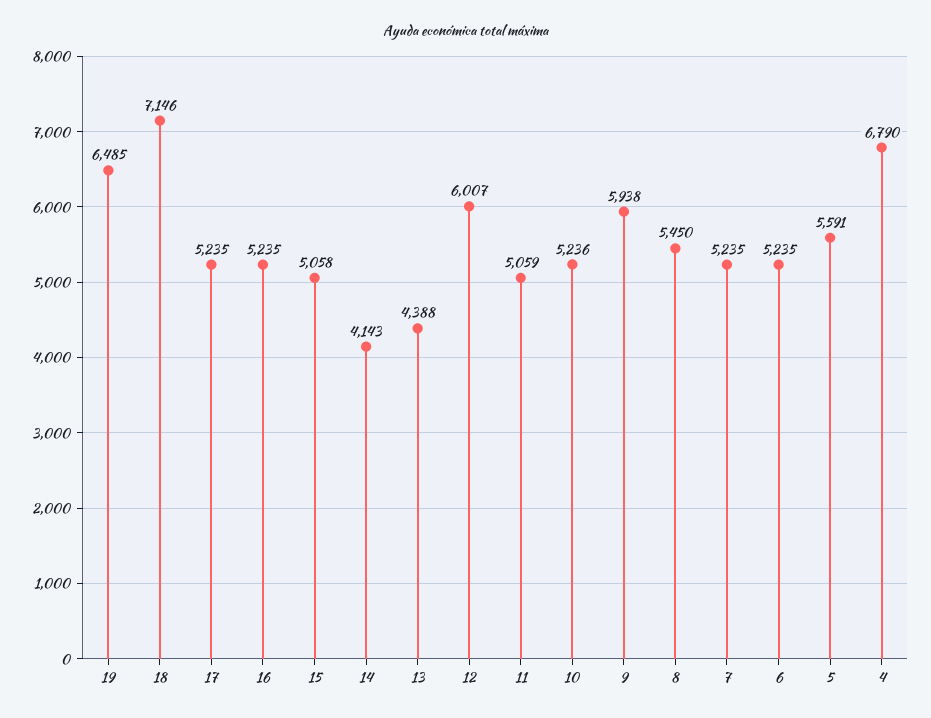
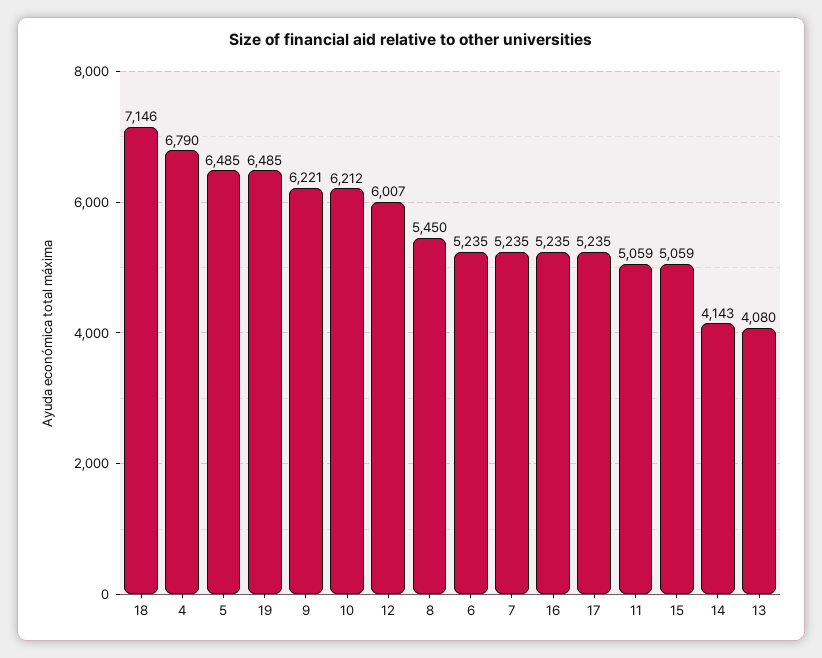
15: 5058 -> 5059
13: 4388 -> 4080
10: 5236 -> 6212
9: 5938 -> 6221
5: 5591 -> 6485

